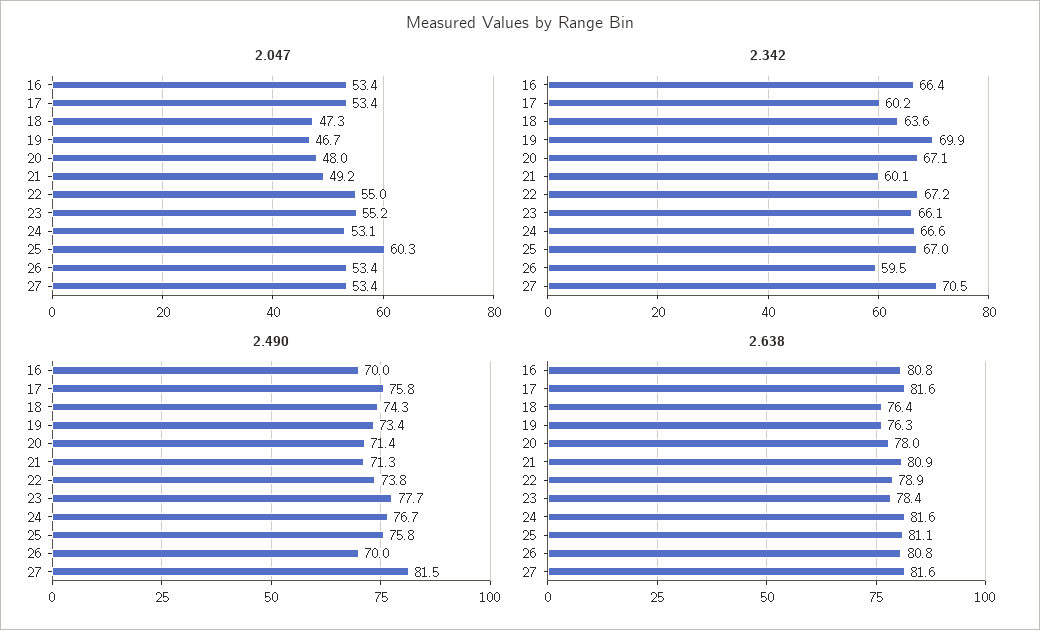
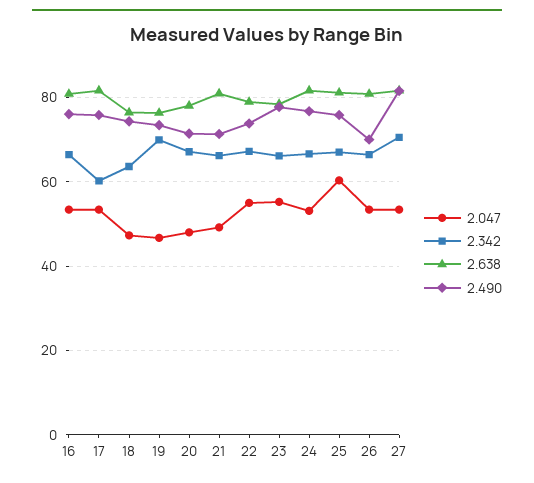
2.342, 21: 60.1 -> 66
2.342, 26: 59.5 -> 66
2.490, 16: 70 -> 76

